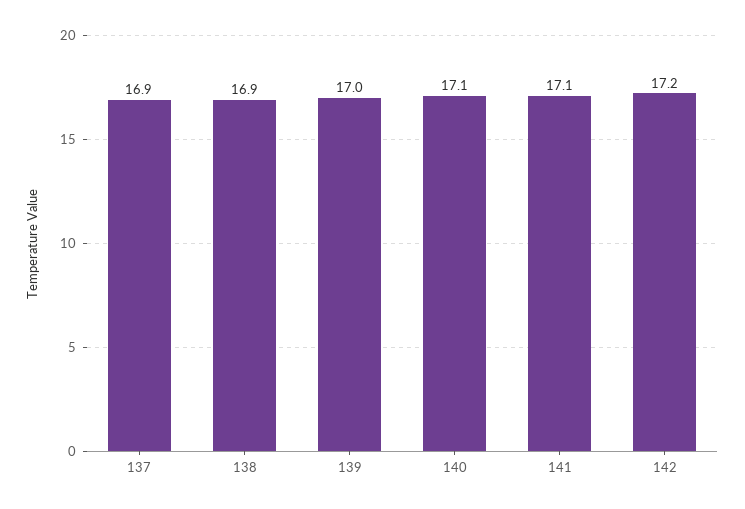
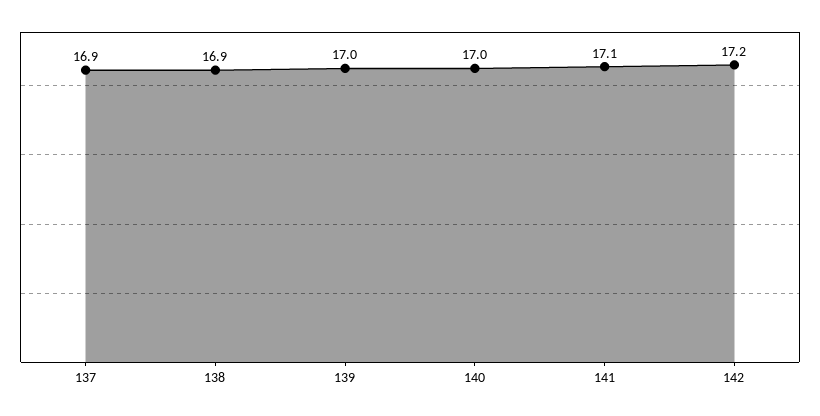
140: 17.1 -> 17

